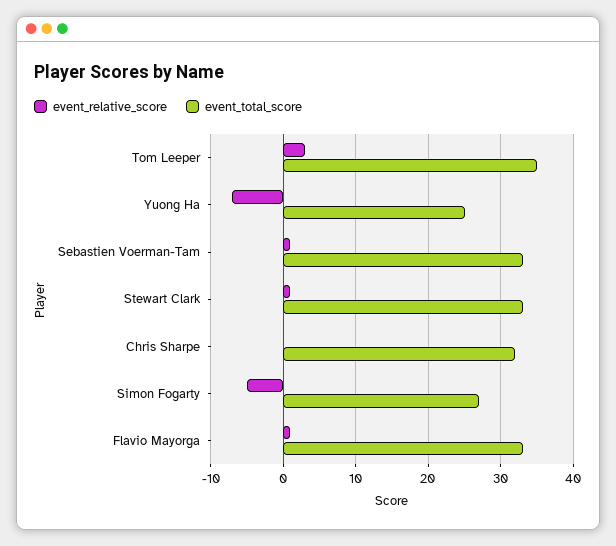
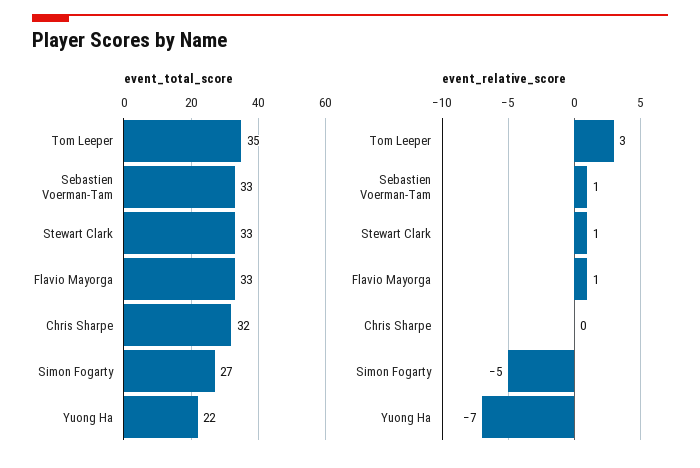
event_total_score, Yuong Ha: 25 -> 22

